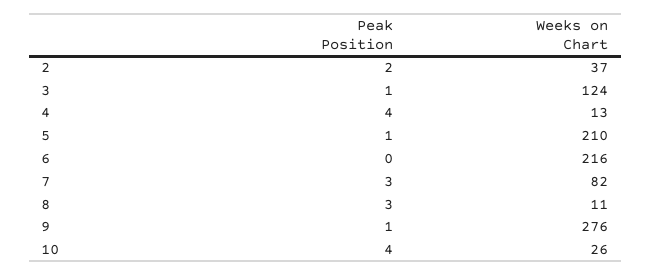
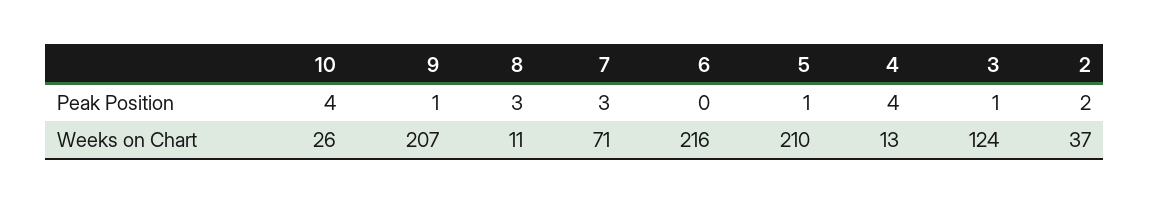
Weeks on Chart, 7: 82 -> 71
Weeks on Chart, 9: 276 -> 207

